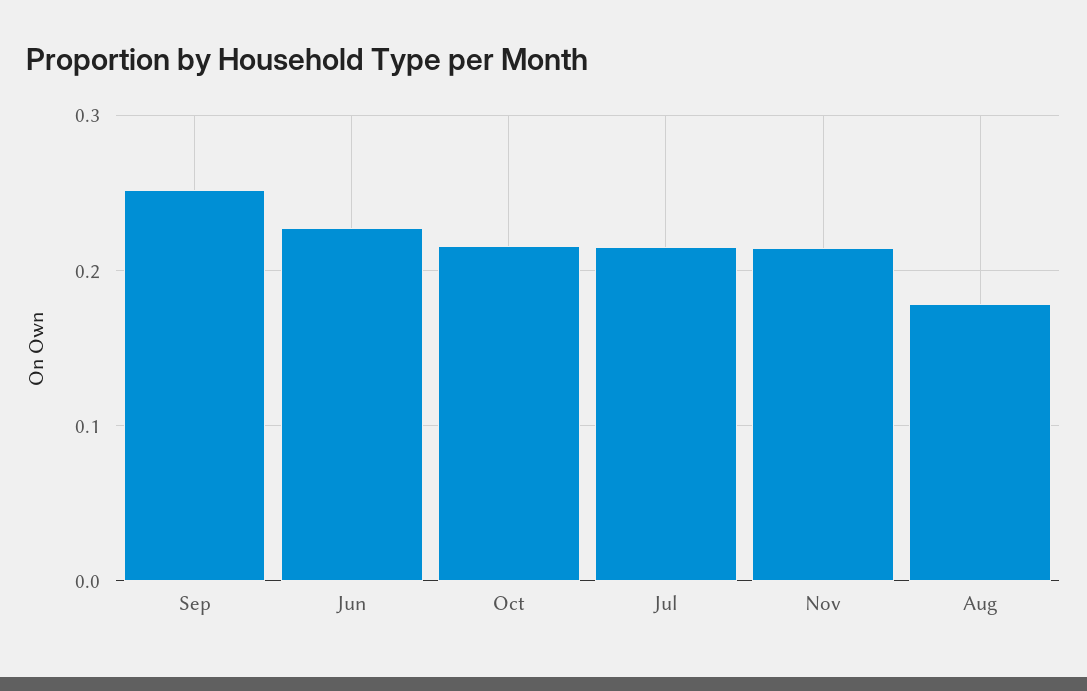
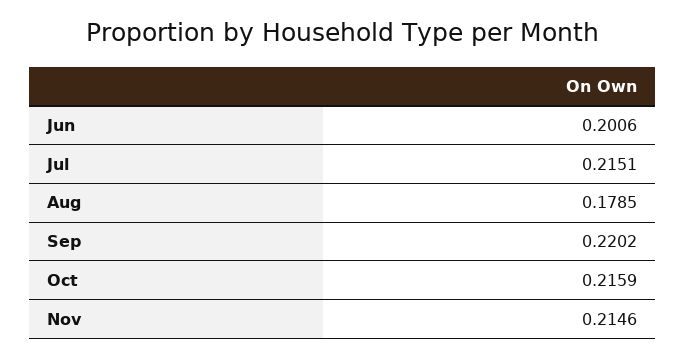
Sep: 0.25 -> 0.2202
Jun: 0.23 -> 0.2006

